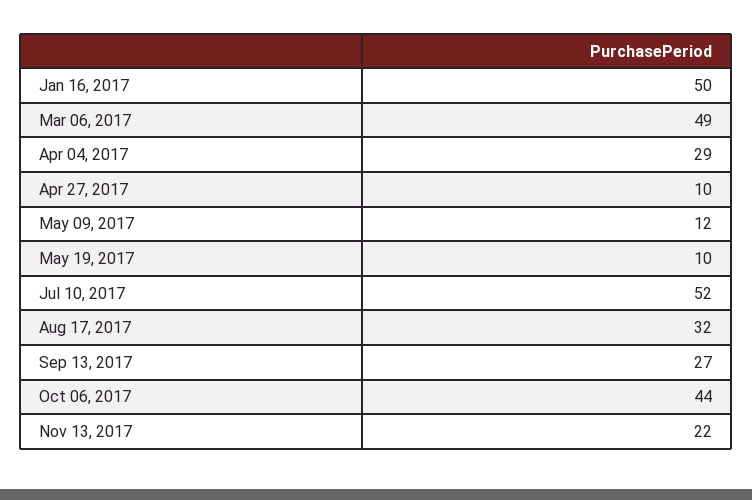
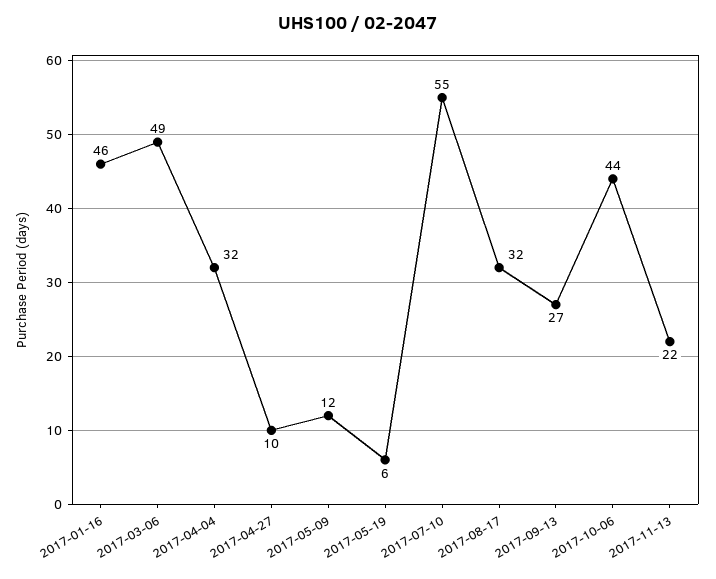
Jan 16, 2017: 50 -> 46
Apr 04, 2017: 29 -> 32
May 19, 2017: 10 -> 6
Jul 10, 2017: 52 -> 55

